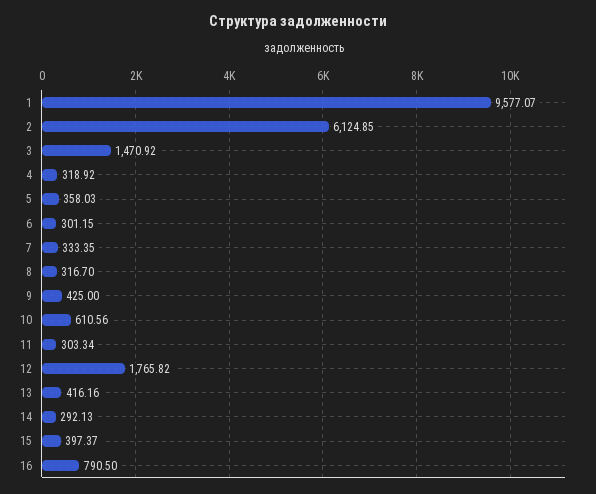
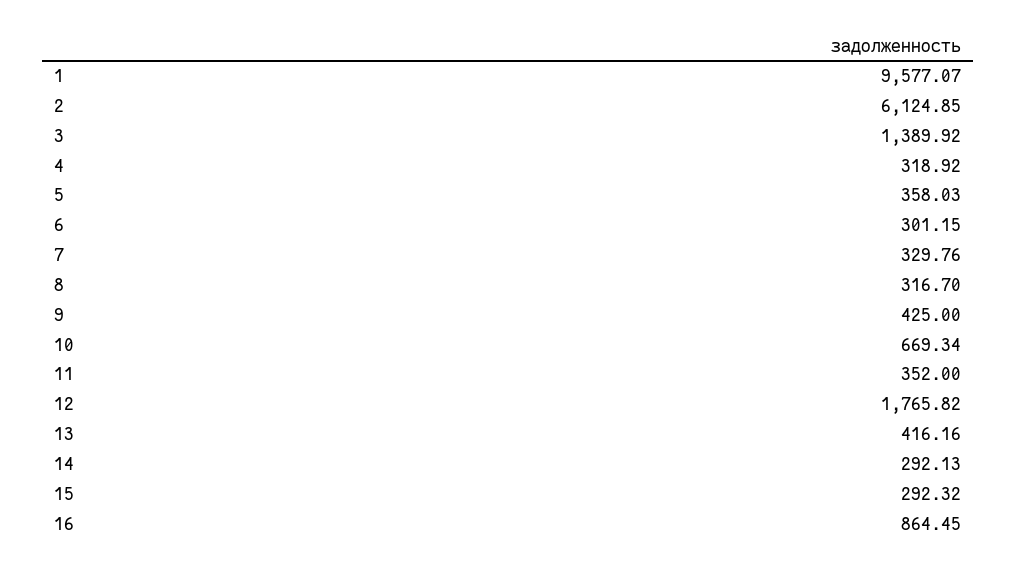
3: 1470.92 -> 1389.92
7: 333.35 -> 329.76
10: 610.56 -> 669.34
11: 303.34 -> 352
15: 397.37 -> 292.32
16: 790.5 -> 864.45

